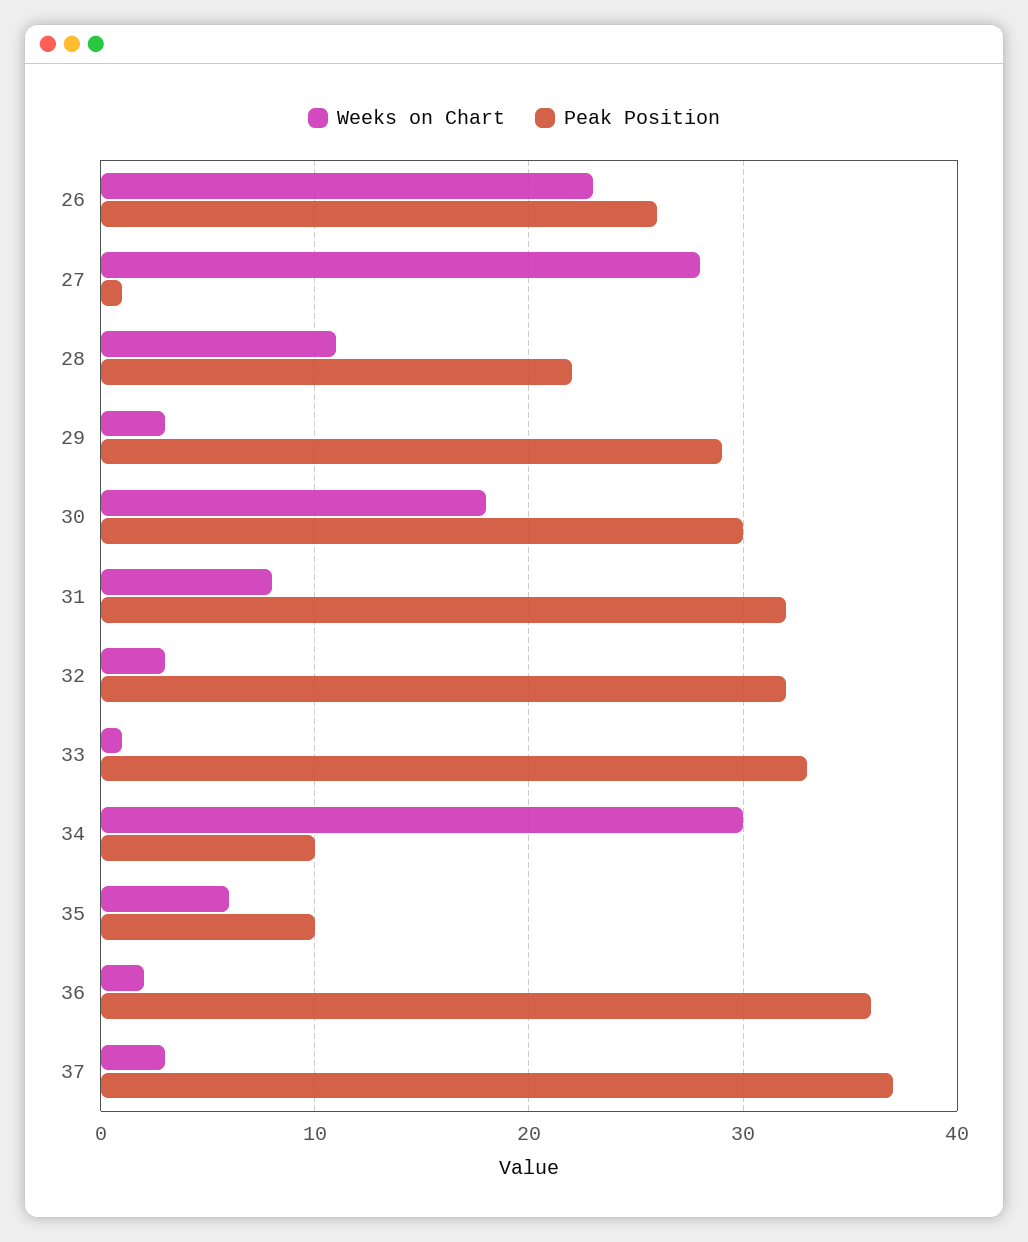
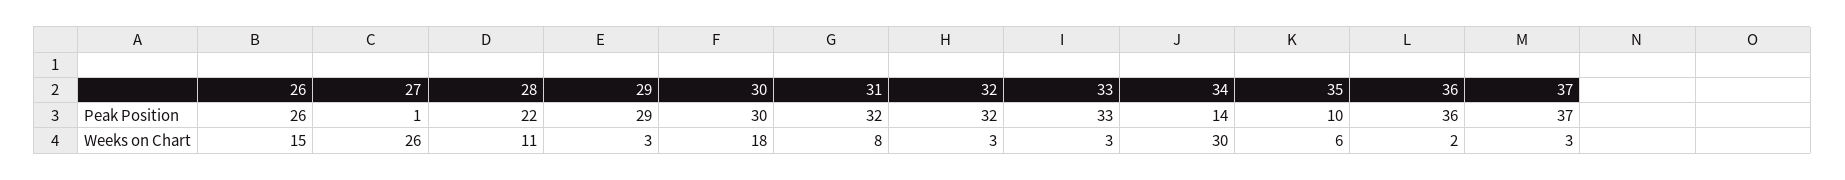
Weeks on Chart, 26: 23 -> 15
Weeks on Chart, 27: 28 -> 26
Weeks on Chart, 33: 1 -> 3
Peak Position, 34: 10 -> 14

